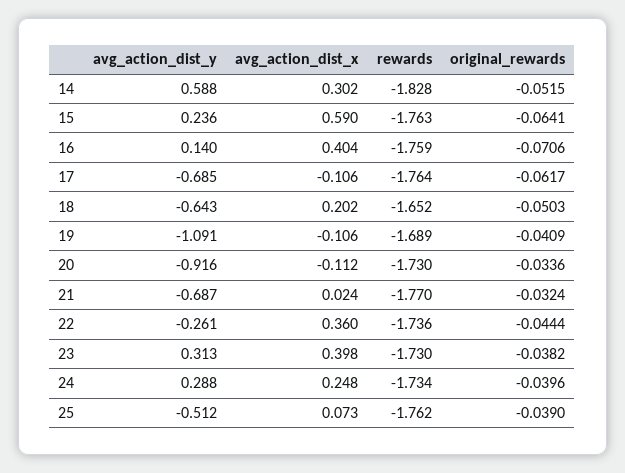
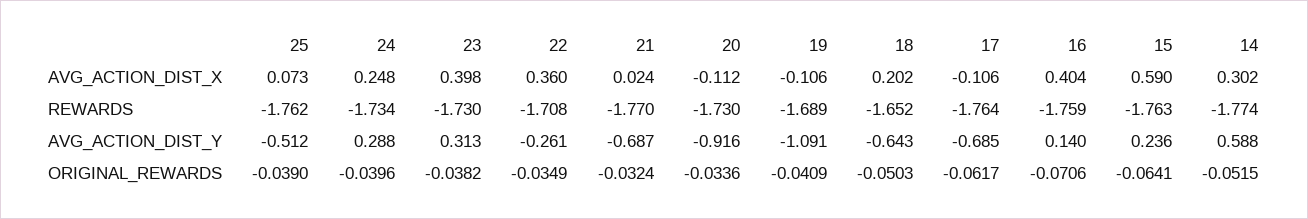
rewards, 14: -1.828 -> -1.774
rewards, 22: -1.736 -> -1.708
original_rewards, 22: -0.0444 -> -0.0349

